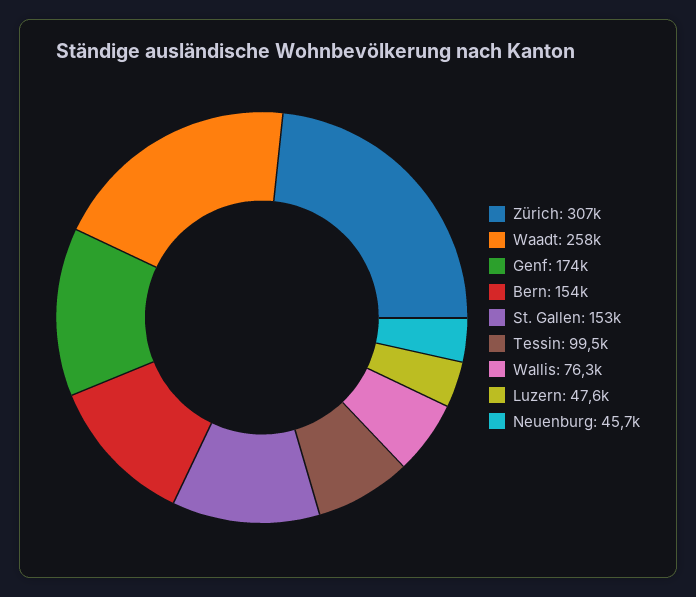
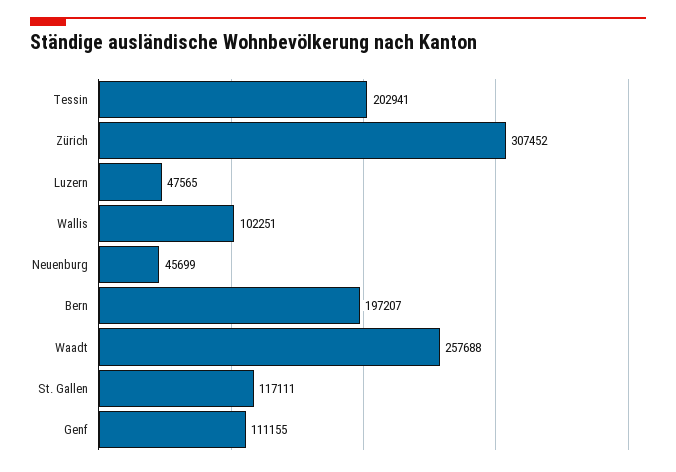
Genf: 174000 -> 111155
Bern: 154000 -> 197207
St. Gallen: 153000 -> 117111
Tessin: 99500 -> 202941
Wallis: 76300 -> 102251

